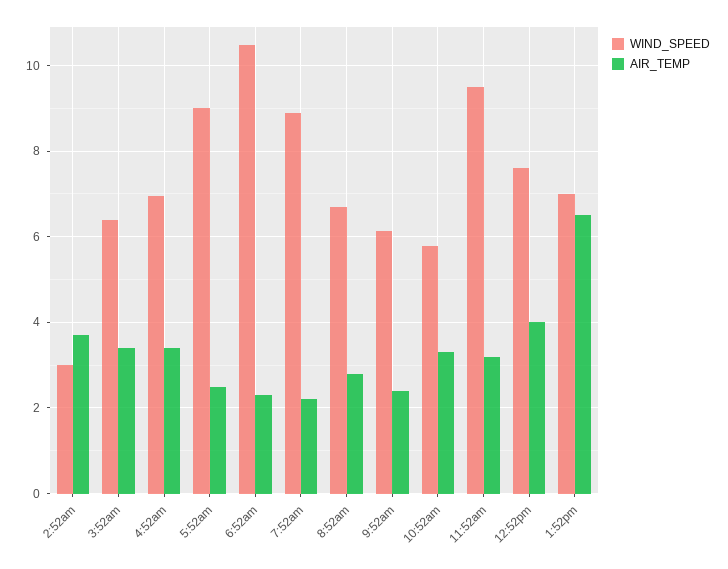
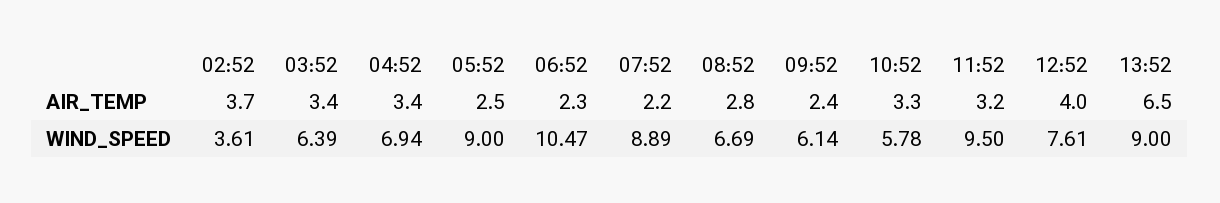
WIND_SPEED, 2:52am: 3 -> 3.61
WIND_SPEED, 1:52pm: 7 -> 9

